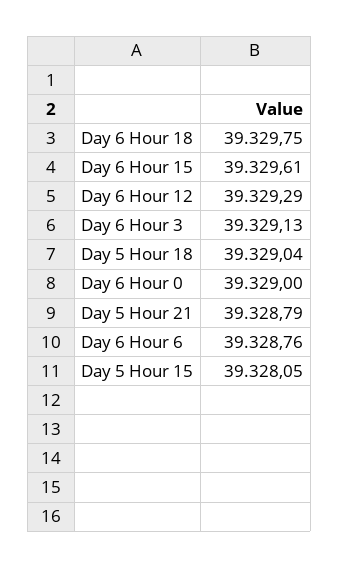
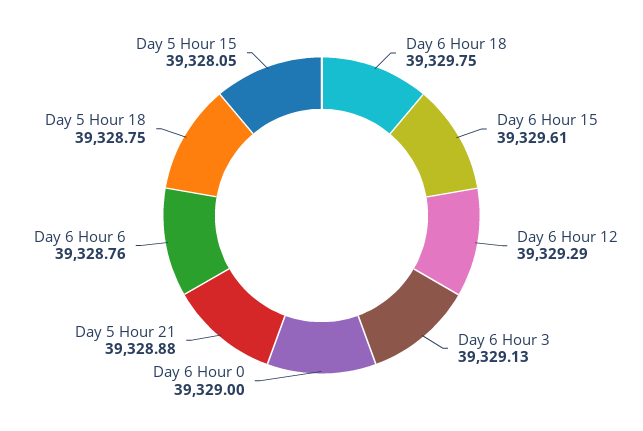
Day 5 Hour 18: 39329.04 -> 39328.75
Day 5 Hour 21: 39328.79 -> 39328.88

